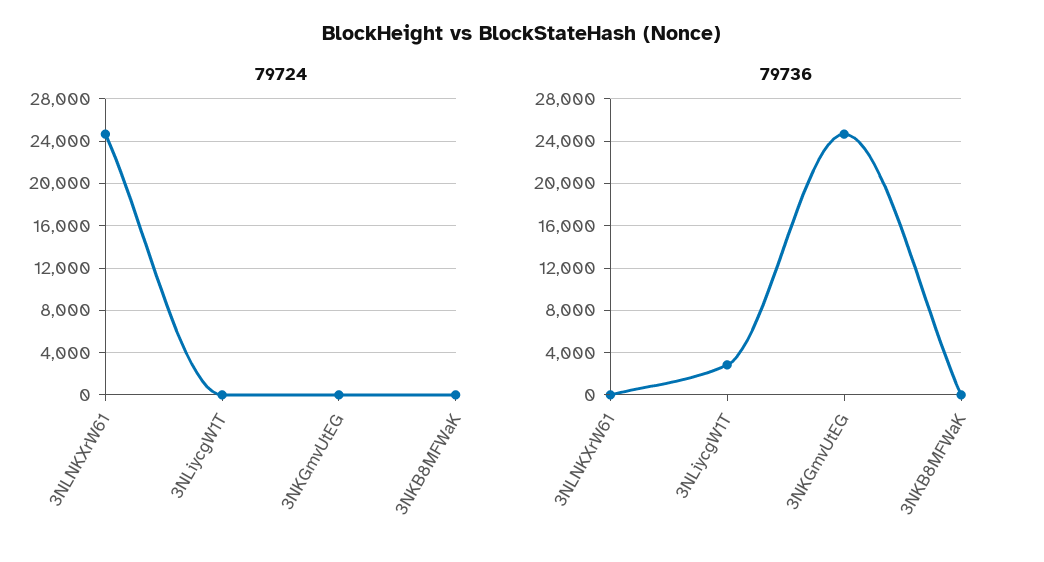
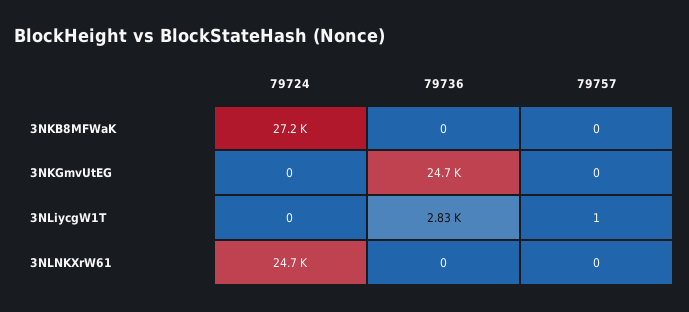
79724, 3NKB8MFWaK: 0 -> 27200
79757, 3NKB8MFWaK: none -> 0
79757, 3NKGmvUtEG: none -> 0
79757, 3NLiycgW1T: none -> 1
79757, 3NLNKXrW61: none -> 0

